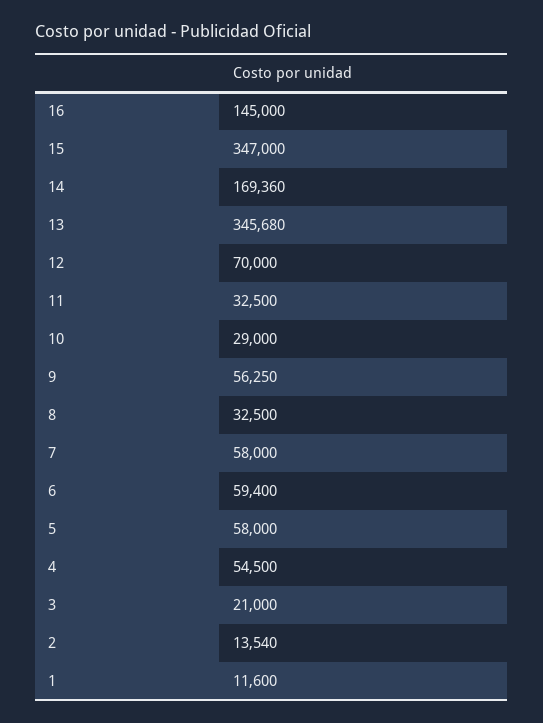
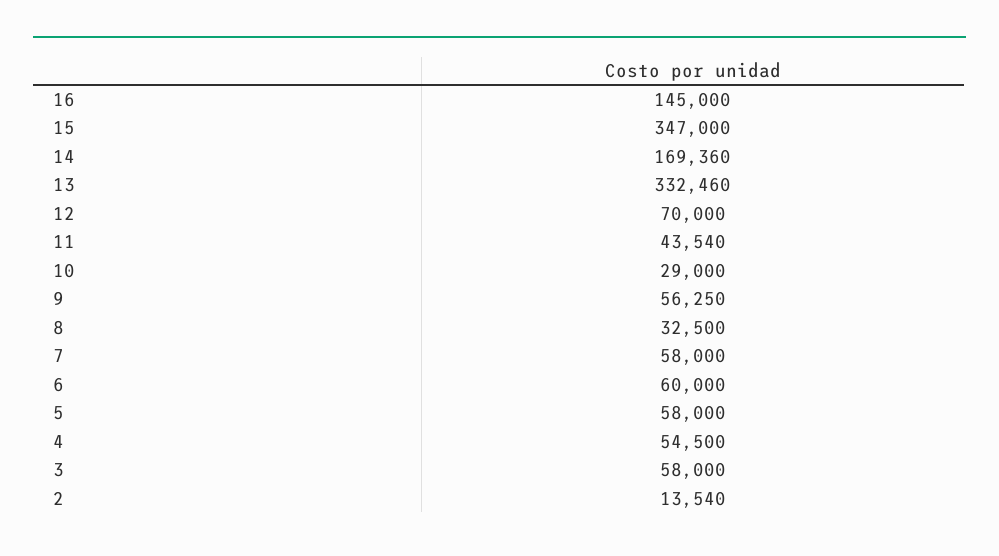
13: 345680 -> 332460
11: 32500 -> 43540
6: 59400 -> 60000
3: 21000 -> 58000
1: 11600 -> none

